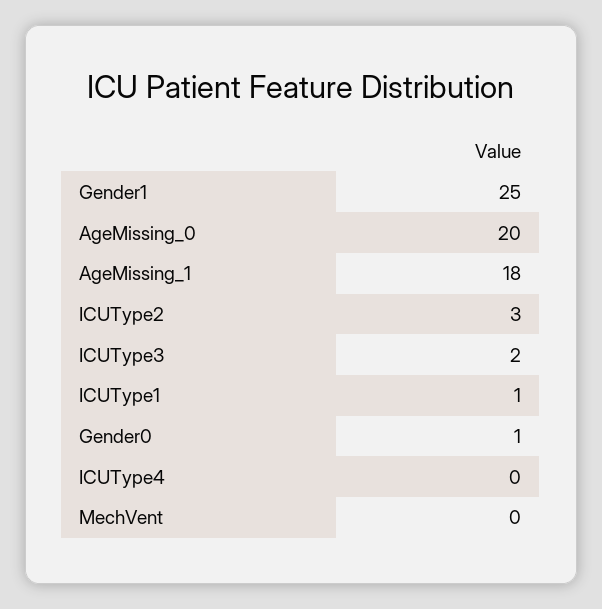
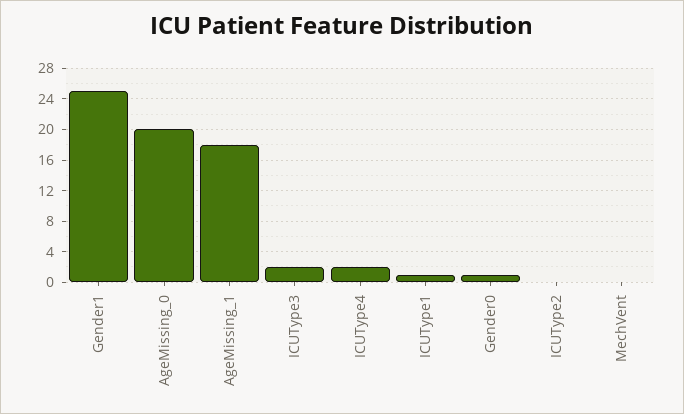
ICUType2: 3 -> 0
ICUType4: 0 -> 2

